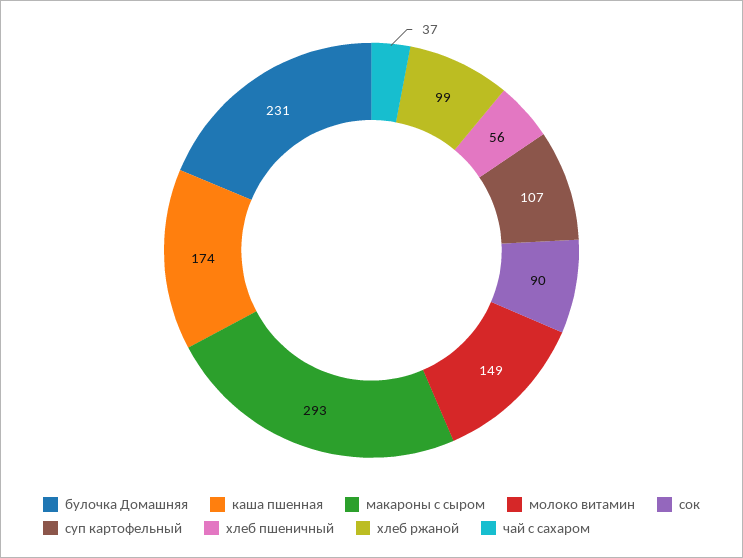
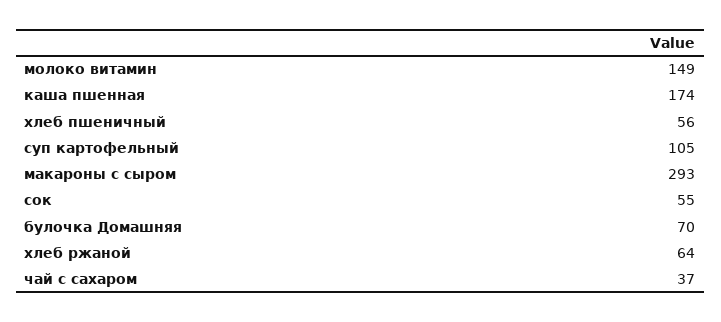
булочка Домашняя: 231 -> 70
сок: 90 -> 55
суп картофельный: 107 -> 105
хлеб ржаной: 99 -> 64

